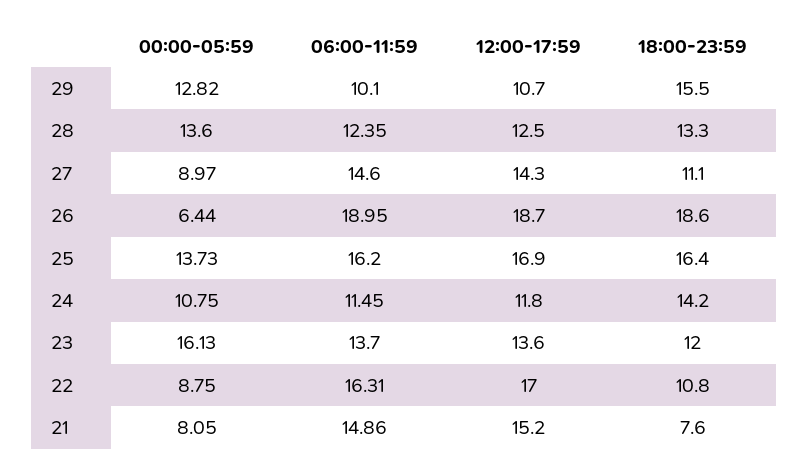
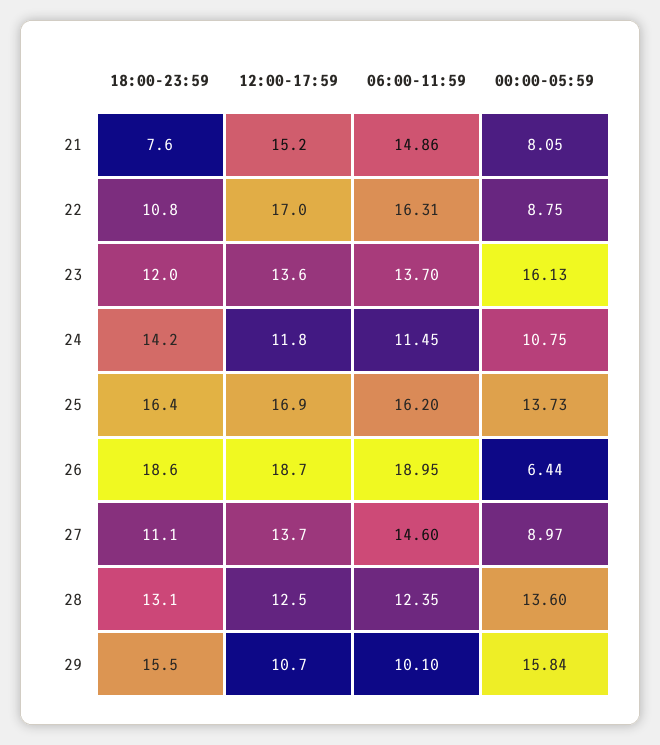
00:00-05:59, 29: 12.82 -> 15.84
18:00-23:59, 28: 13.3 -> 13.1
12:00-17:59, 27: 14.3 -> 13.7

